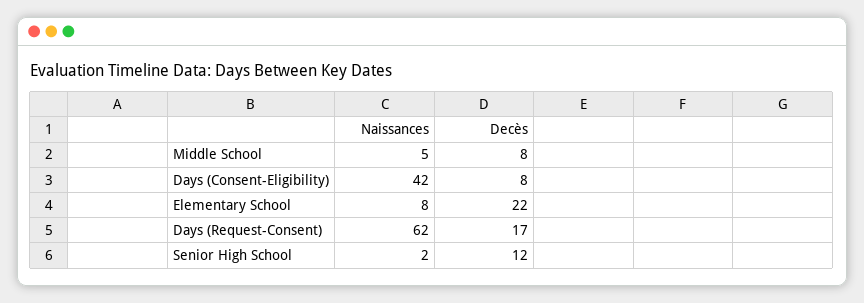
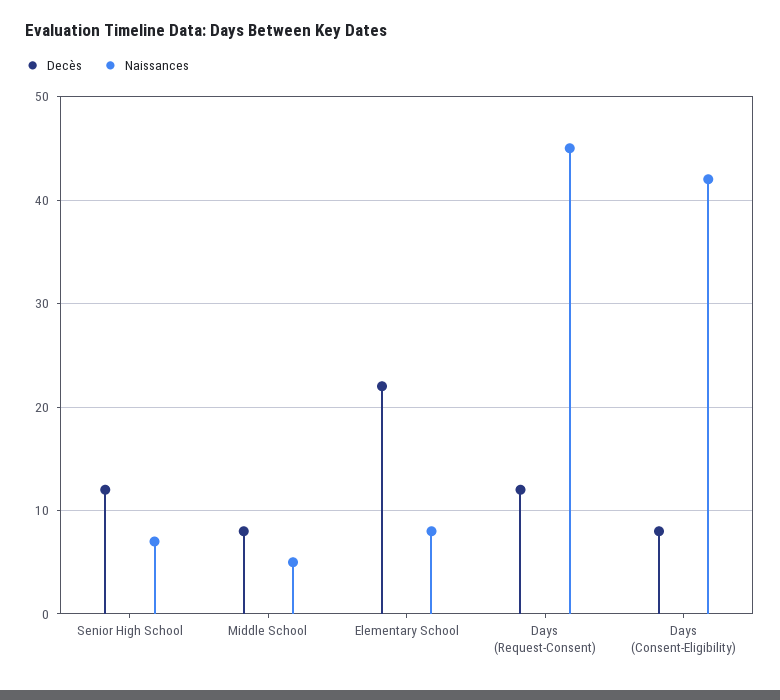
Naissances, Days (Request-Consent): 62 -> 45
Decès, Days (Request-Consent): 17 -> 12
Naissances, Senior High School: 2 -> 7

